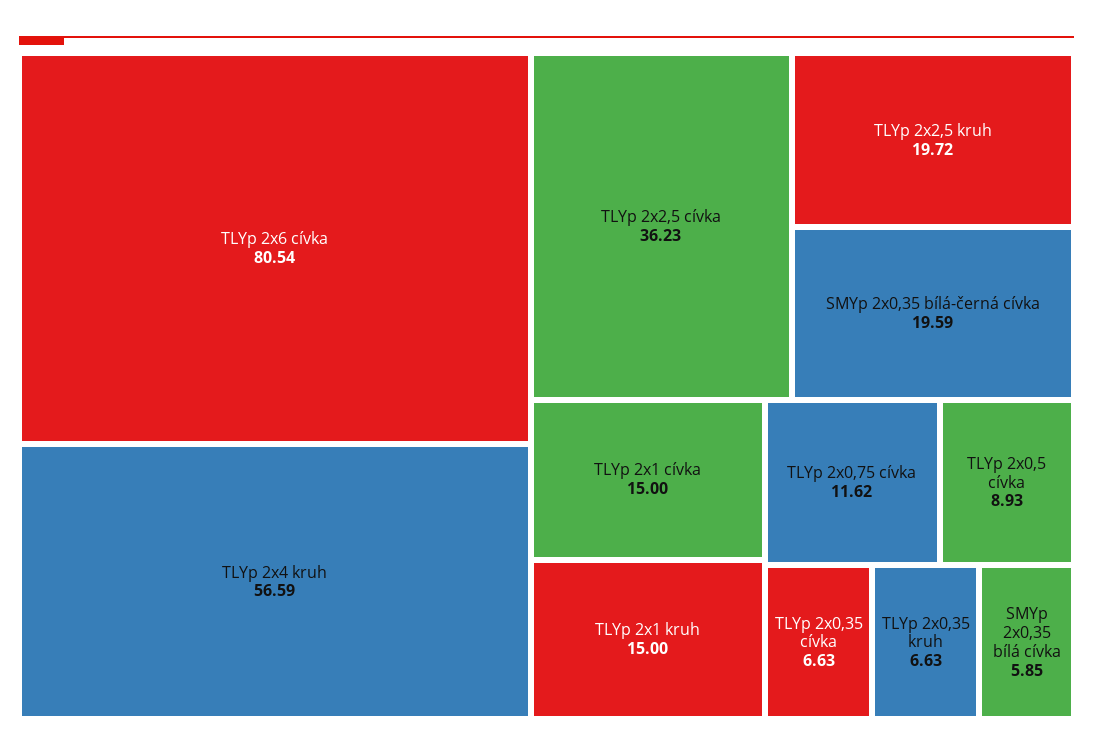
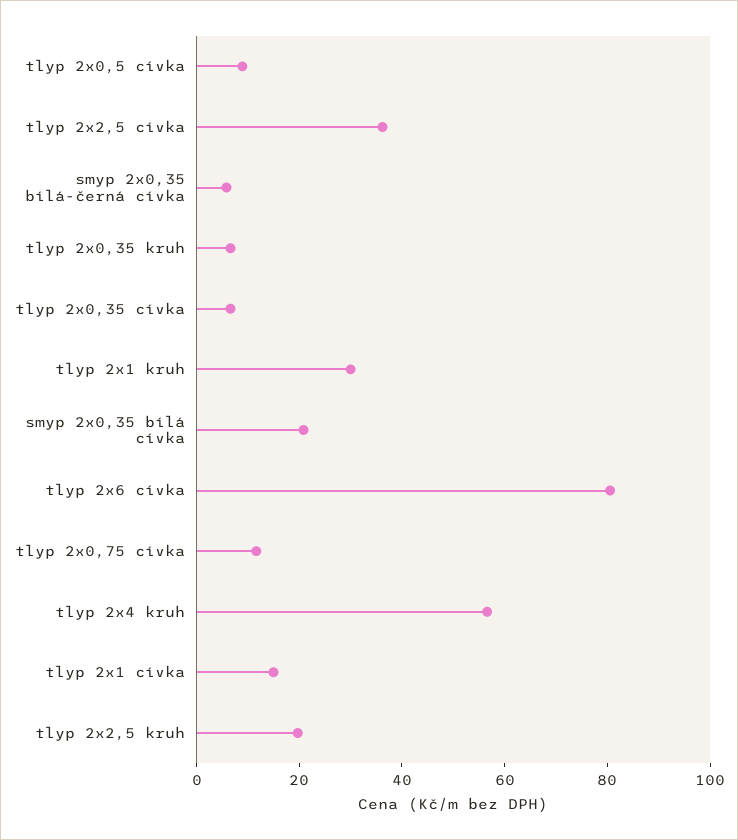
SMYp 2x0,35 bílá-černá cívka: 19.59 -> 5
TLYp 2x1 kruh: 15 -> 30
SMYp 2x0,35 bílá cívka: 5.85 -> 20

